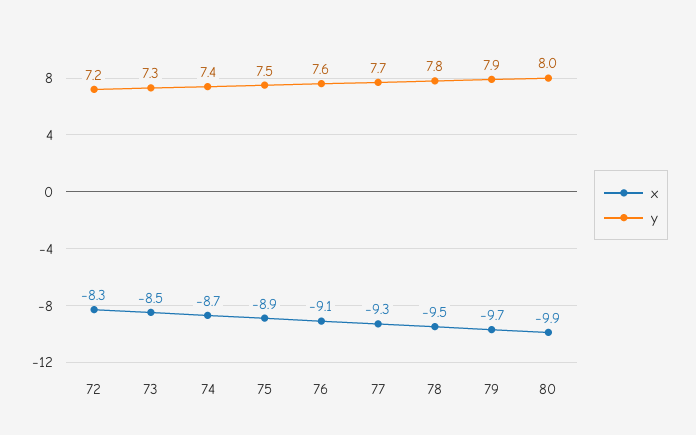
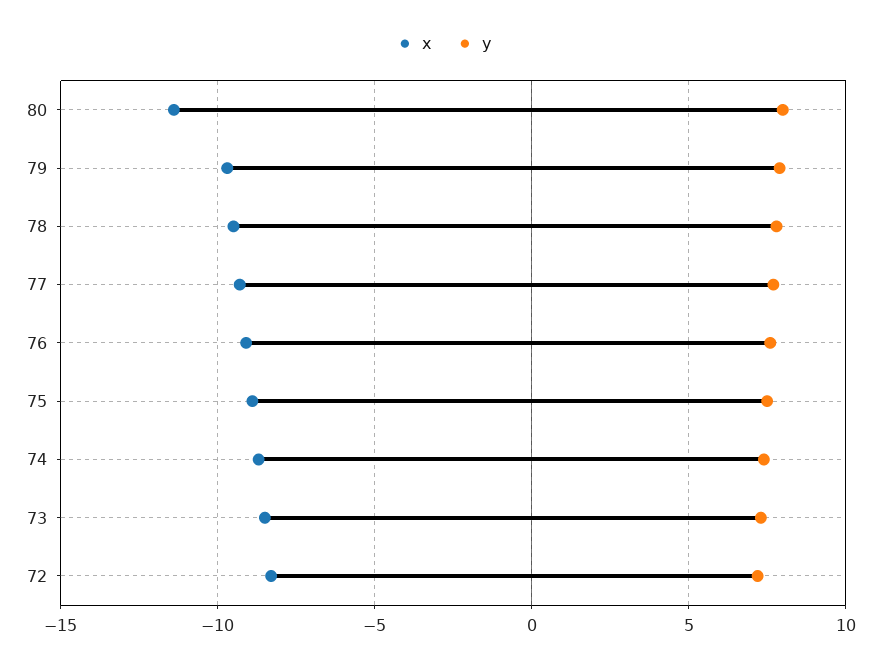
x, 80: -9.9 -> -11.5

